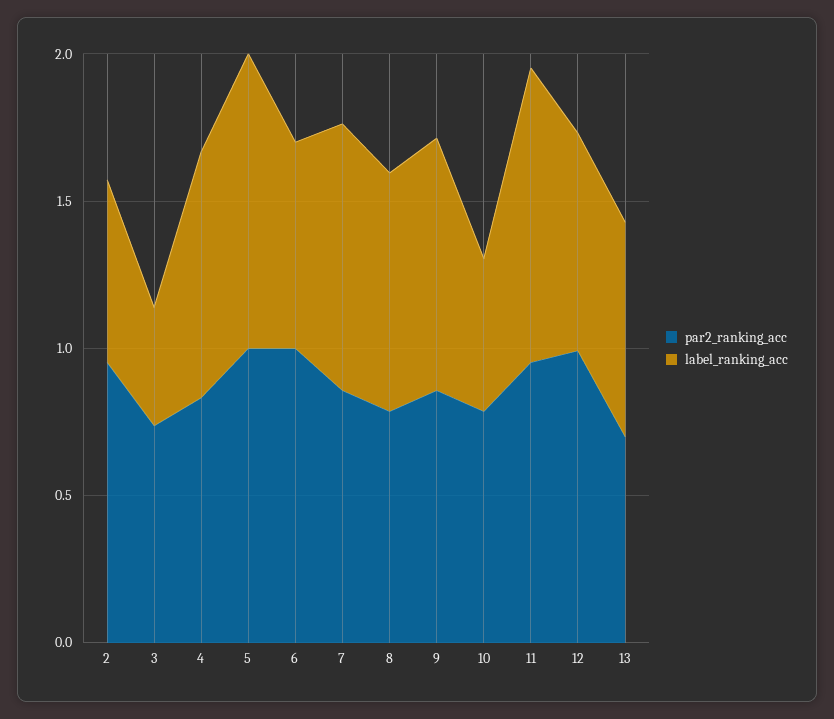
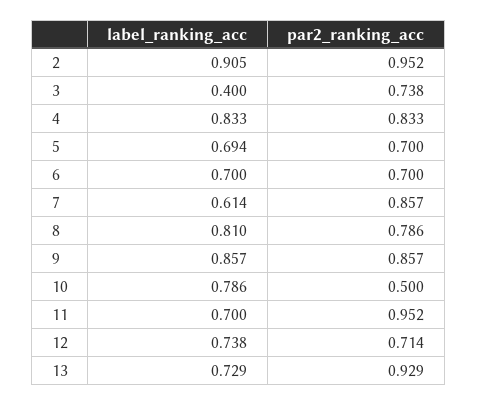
label_ranking_acc, 2: 0.6 -> 0.905
par2_ranking_acc, 5: 1 -> 0.7
label_ranking_acc, 5: 1 -> 0.694
par2_ranking_acc, 6: 1 -> 0.7
label_ranking_acc, 7: 0.9 -> 0.614
par2_ranking_acc, 10: 0.8 -> 0.5
label_ranking_acc, 10: 0.5 -> 0.786
label_ranking_acc, 11: 1 -> 0.7
par2_ranking_acc, 12: 1 -> 0.714
par2_ranking_acc, 13: 0.7 -> 0.929

